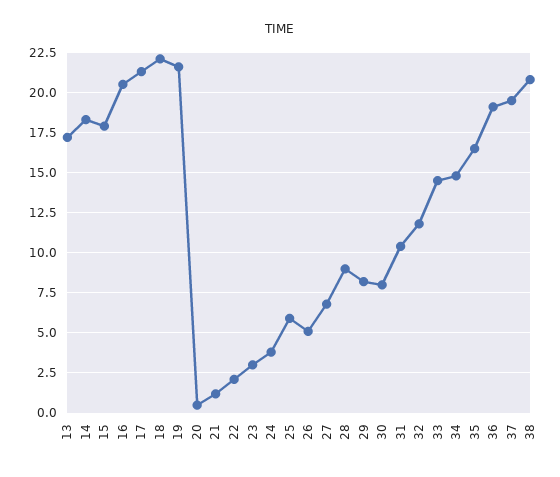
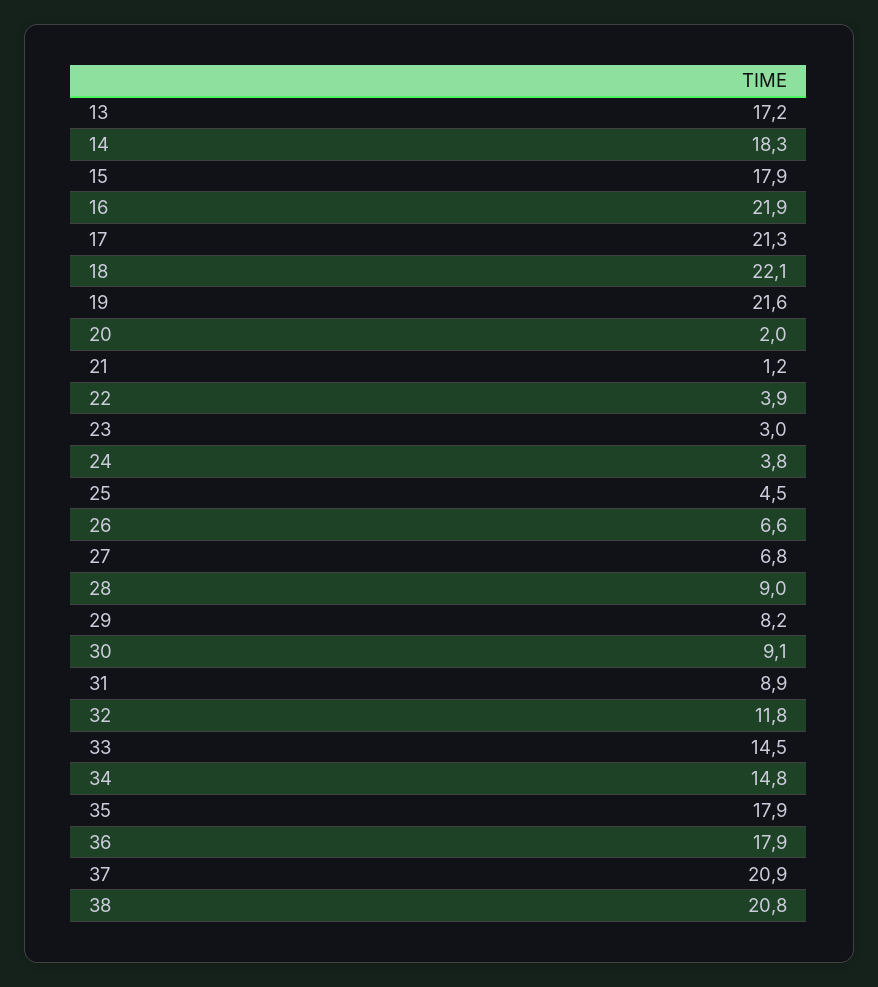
16: 20.5 -> 21.9
20: 0.5 -> 2
22: 2 -> 3.9
25: 6 -> 4.5
26: 5 -> 6.6
30: 8 -> 9.1
31: 10.5 -> 8.9
35: 16.5 -> 17.9
36: 19 -> 17.9
37: 19.5 -> 20.9

